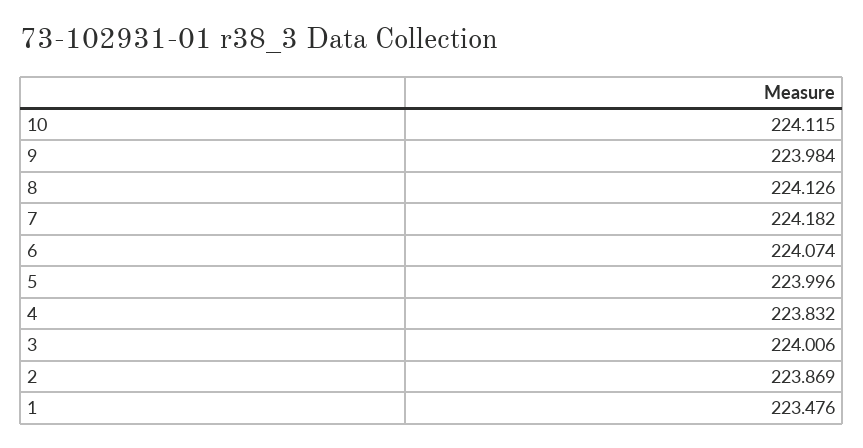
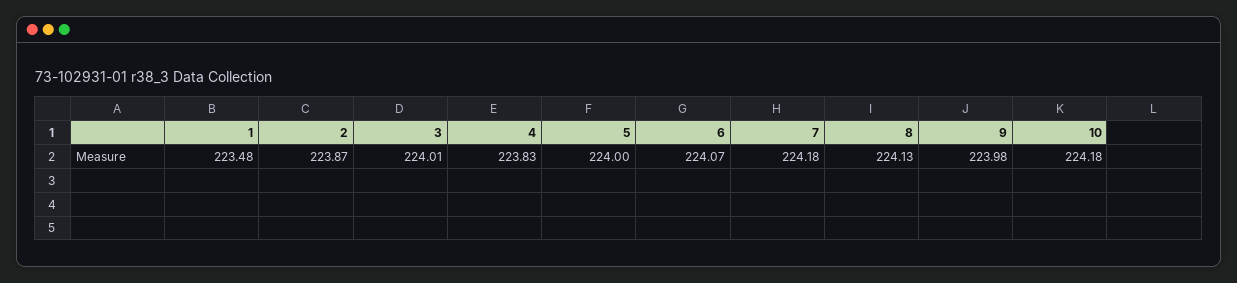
10: 224.115 -> 224.18

